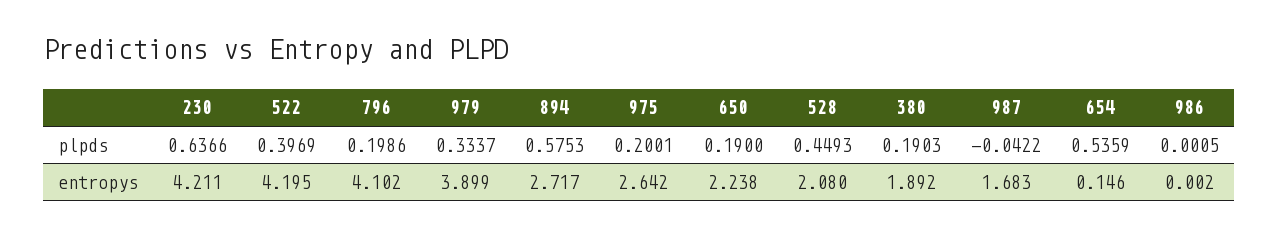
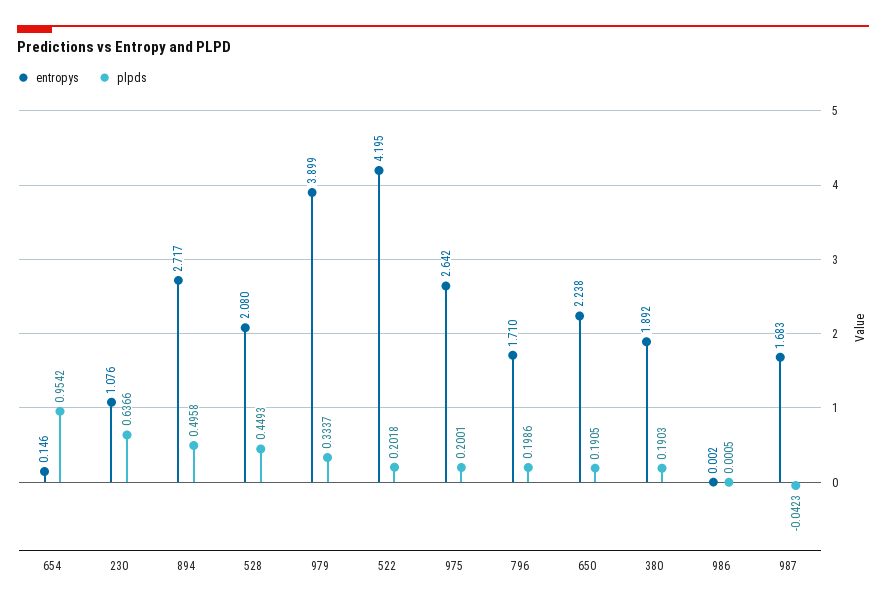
plpds, 522: 0.3969 -> 0.2018
plpds, 894: 0.5753 -> 0.4958
plpds, 650: 0.19 -> 0.1905
plpds, 987: -0.0422 -> -0.0423
plpds, 654: 0.5359 -> 0.9542
entropys, 230: 4.211 -> 1.076
entropys, 796: 4.102 -> 1.71

